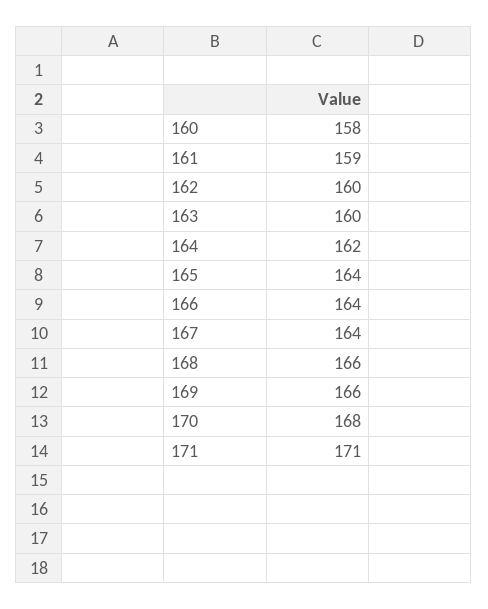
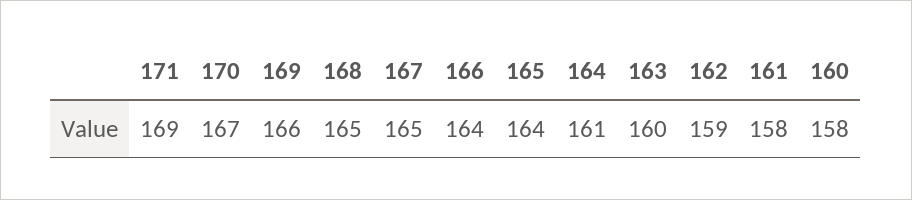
161: 159 -> 158
162: 160 -> 159
164: 162 -> 161
167: 164 -> 165
168: 166 -> 165
170: 168 -> 167
171: 171 -> 169

